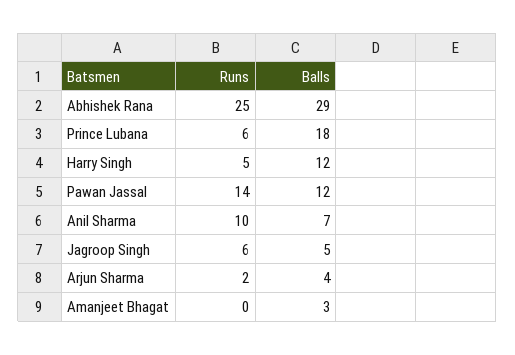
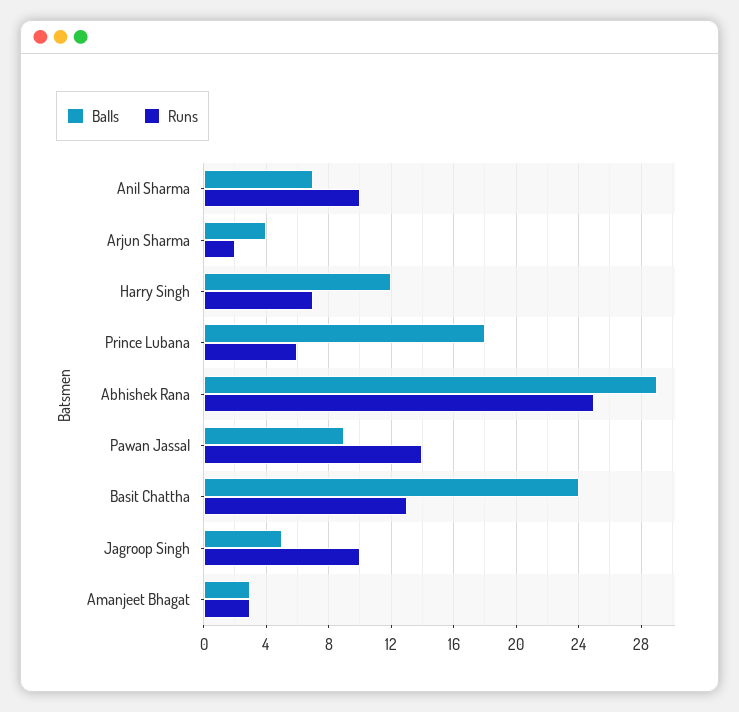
Runs, Harry Singh: 5 -> 7
Balls, Pawan Jassal: 12 -> 9
Runs, Jagroop Singh: 6 -> 10
Runs, Amanjeet Bhagat: 0 -> 3
Balls, Basit Chattha: none -> 24
Runs, Basit Chattha: none -> 13

